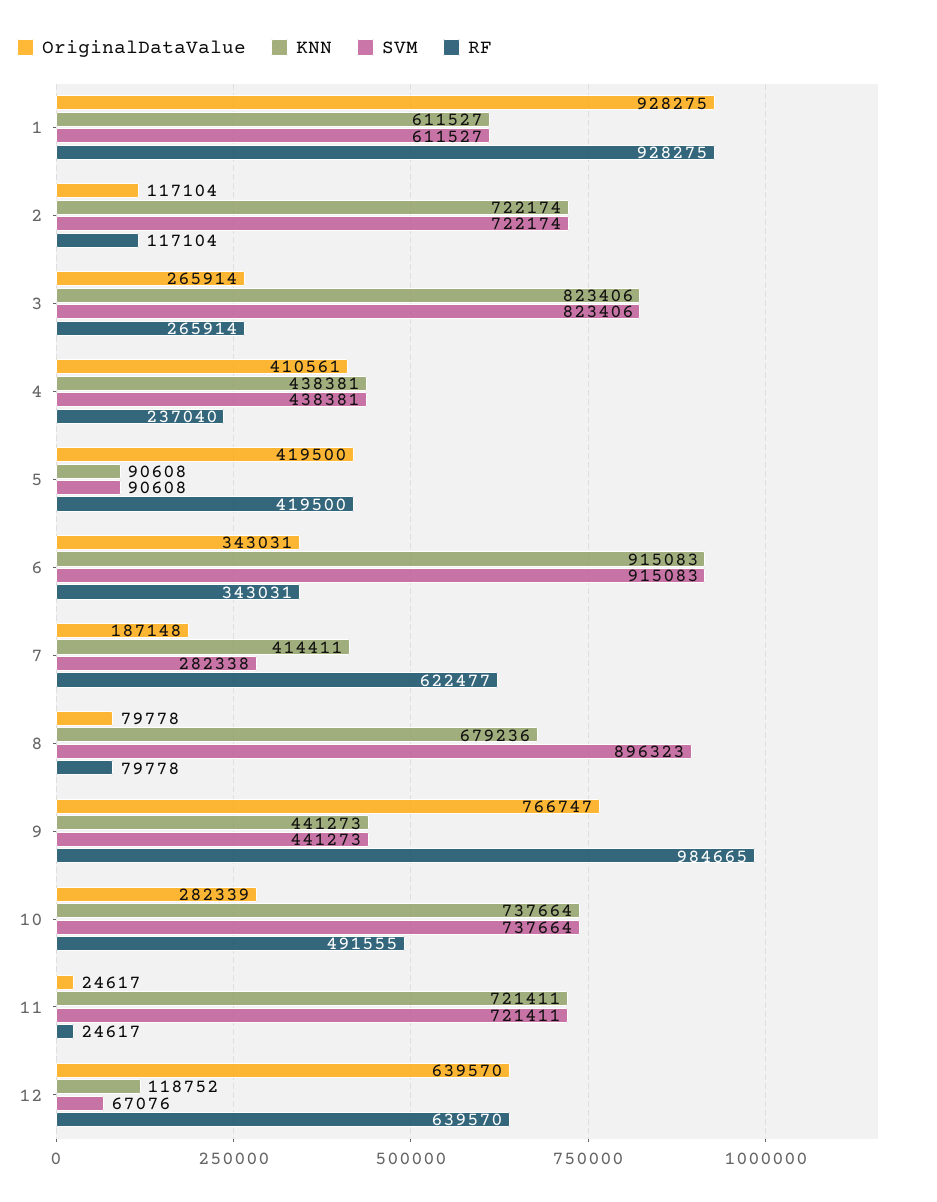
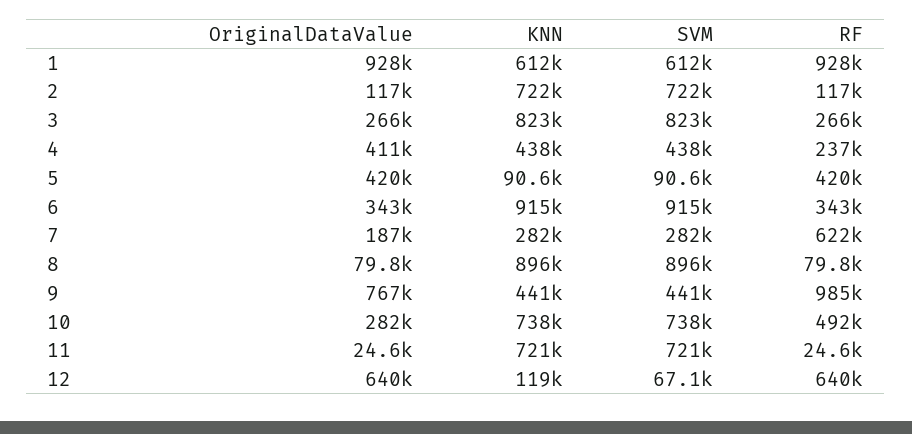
KNN, 7: 414411 -> 282000
KNN, 8: 679236 -> 896000

